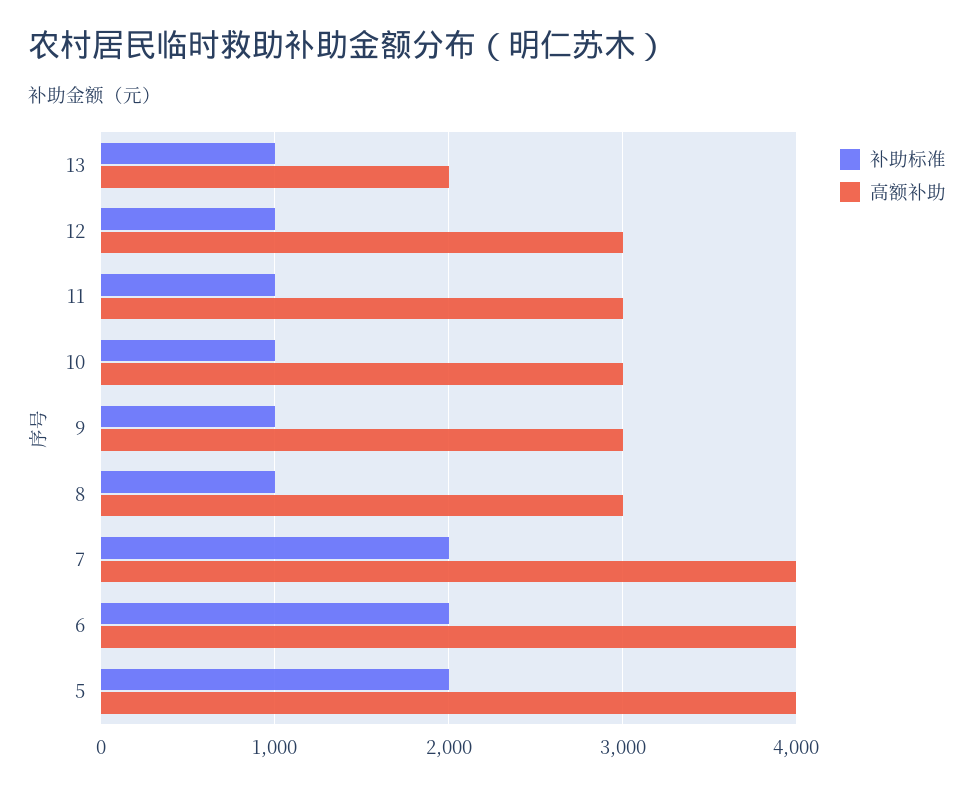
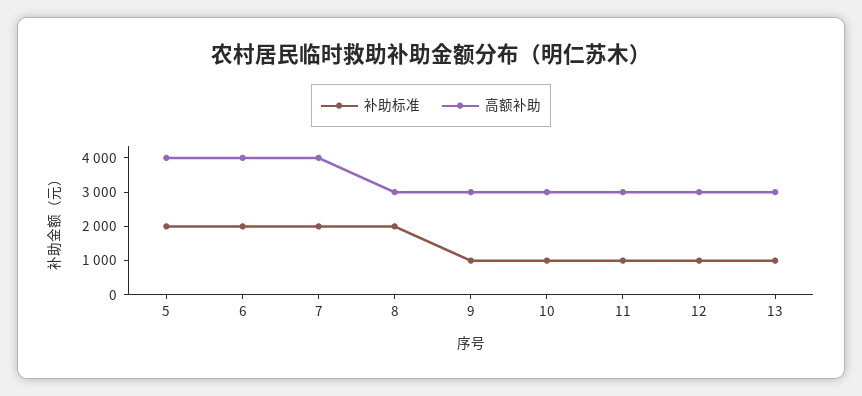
高额补助, 13: 2000 -> 3000
补助标准, 8: 1000 -> 2000

